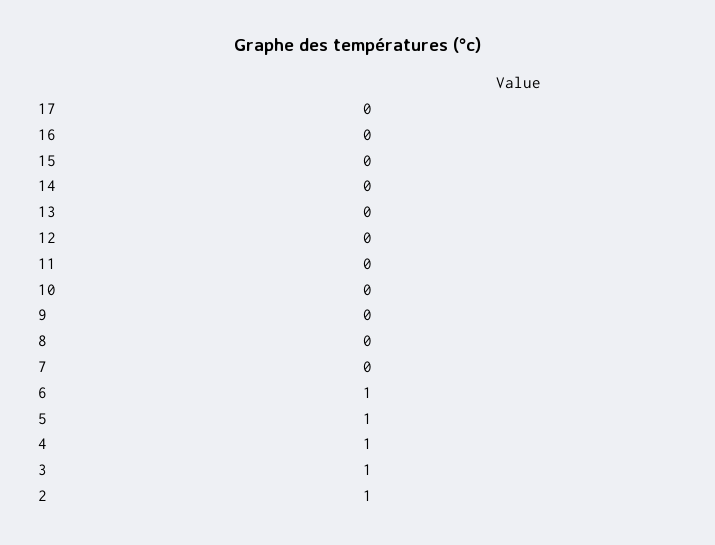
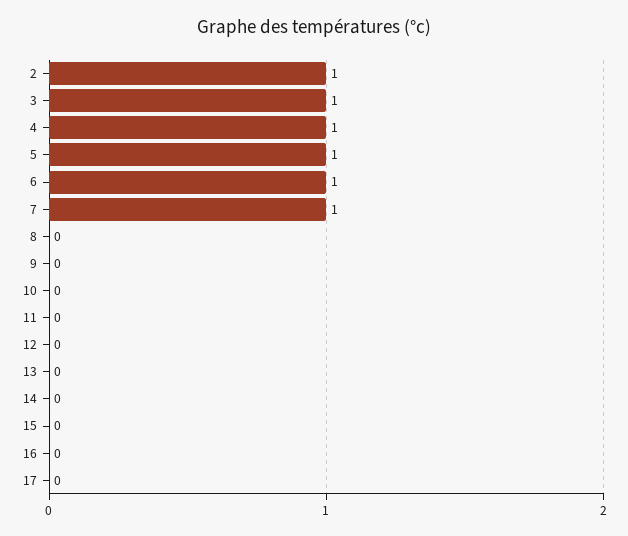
7: 0 -> 1

